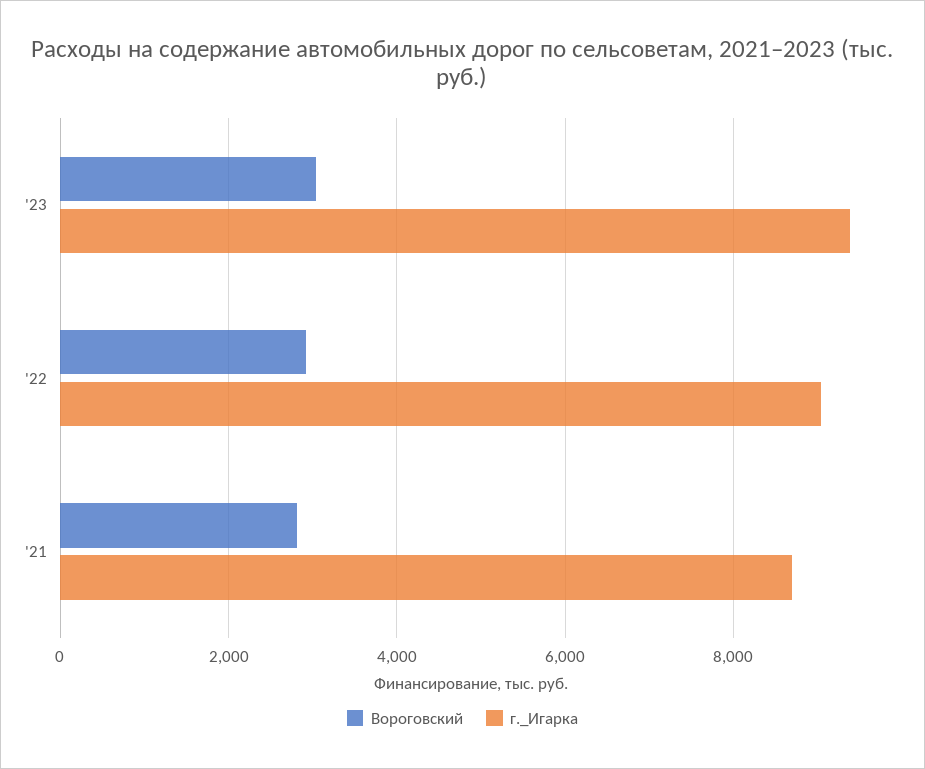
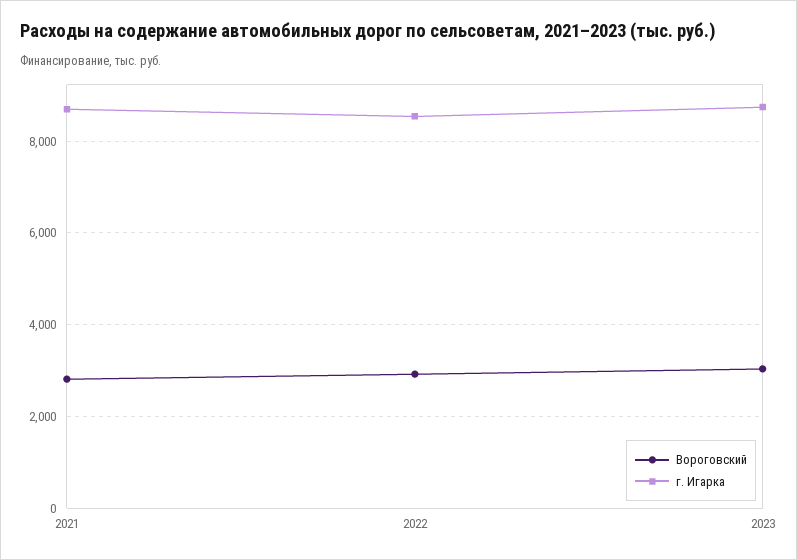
г._Игарка, '23: 9400 -> 8800
г._Игарка, '22: 9000 -> 8600

